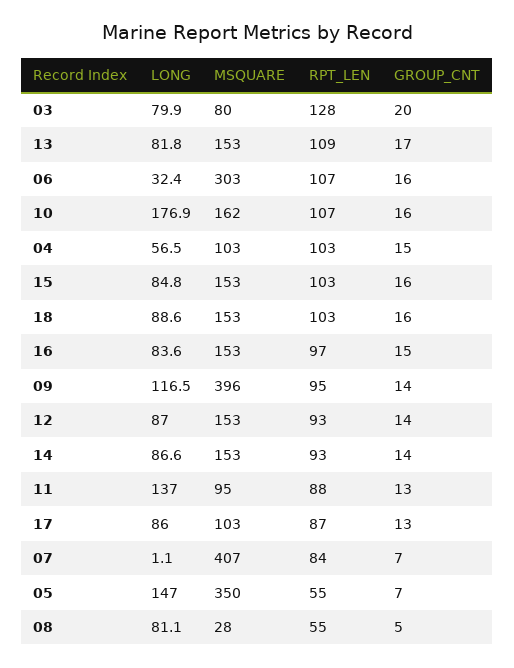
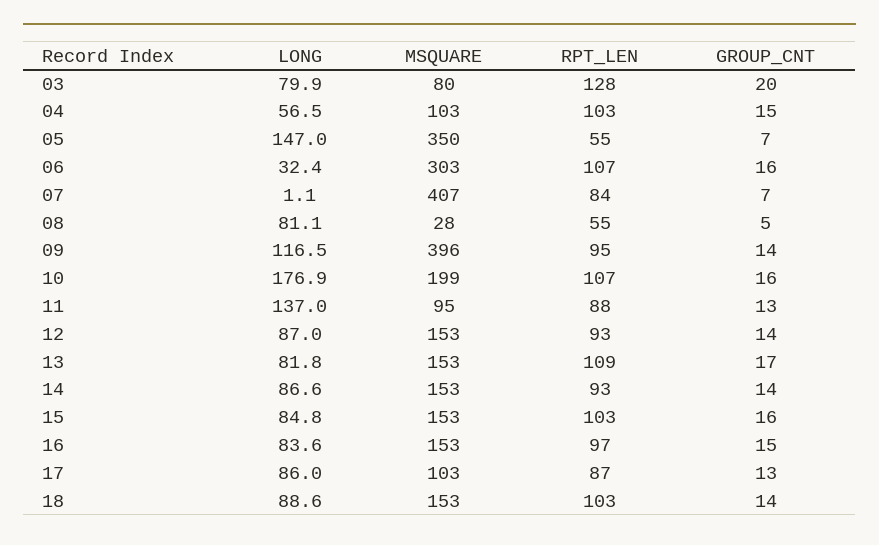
MSQUARE, 10: 162 -> 199
GROUP_CNT, 18: 16 -> 14

